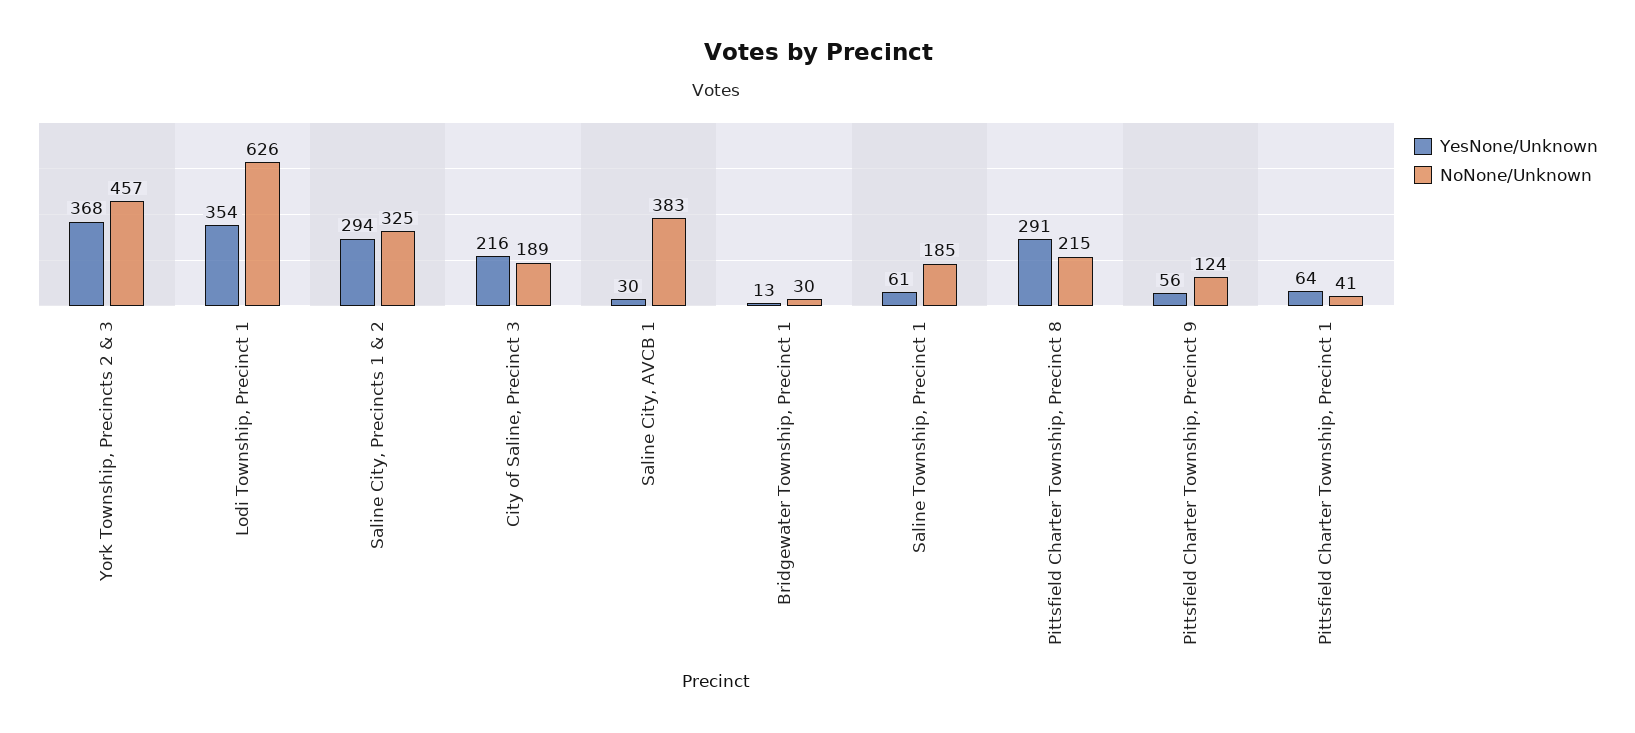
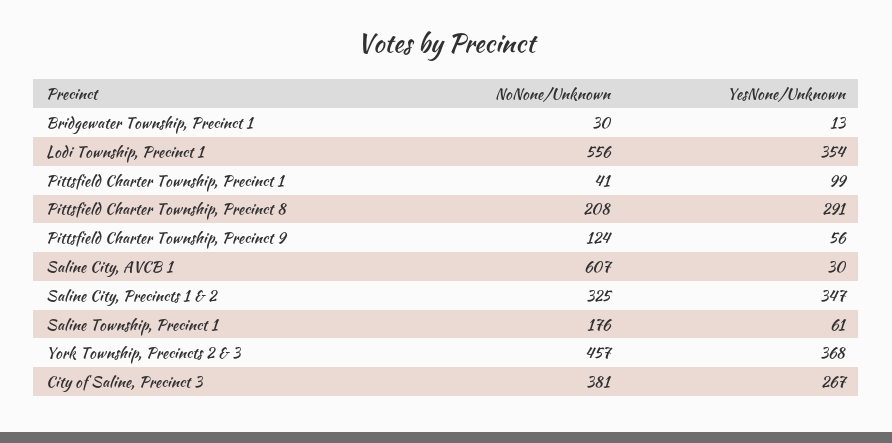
NoNone/Unknown, Lodi Township, Precinct 1: 626 -> 556
YesNone/Unknown, Saline City, Precincts 1 & 2: 294 -> 347
YesNone/Unknown, City of Saline, Precinct 3: 216 -> 267
NoNone/Unknown, City of Saline, Precinct 3: 189 -> 381
NoNone/Unknown, Saline City, AVCB 1: 383 -> 607
NoNone/Unknown, Saline Township, Precinct 1: 185 -> 176
NoNone/Unknown, Pittsfield Charter Township, Precinct 8: 215 -> 208
YesNone/Unknown, Pittsfield Charter Township, Precinct 1: 64 -> 99

